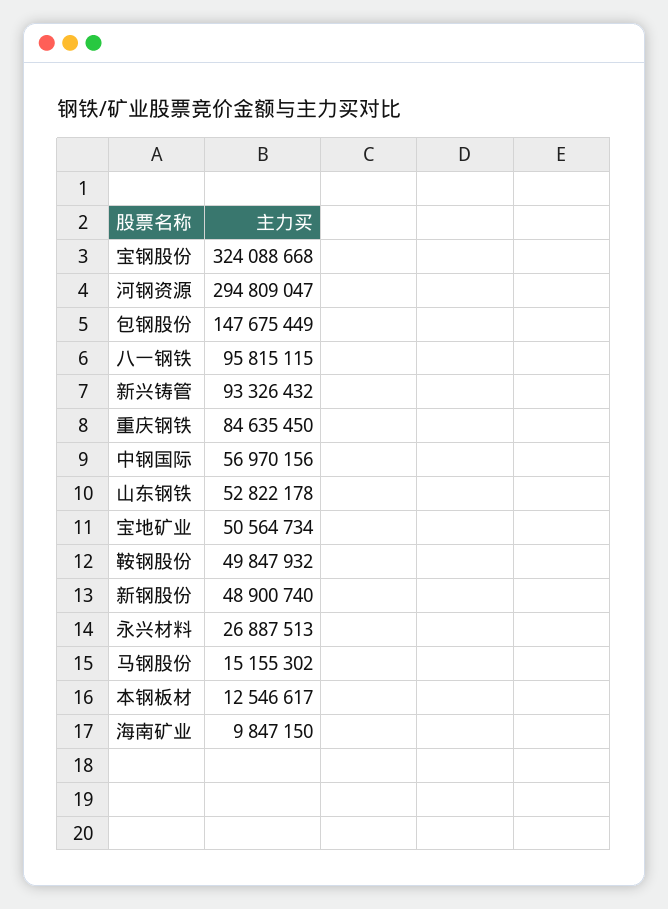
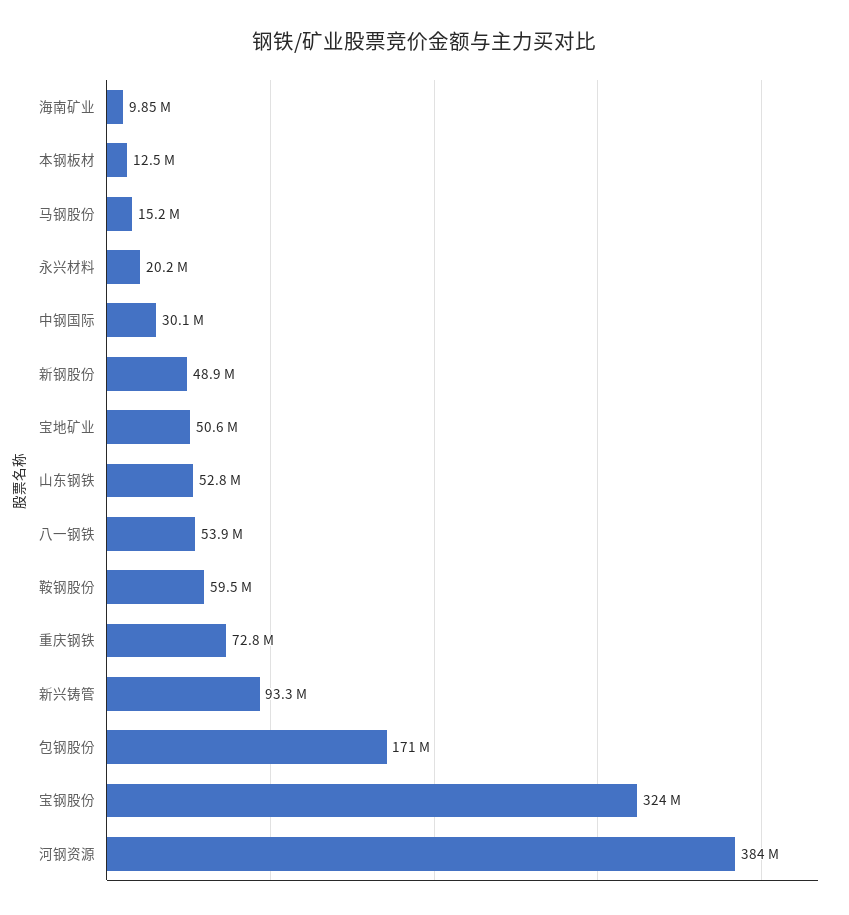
河钢资源: 294809047 -> 384000000
包钢股份: 147675449 -> 171000000
八一钢铁: 95815115 -> 53900000
重庆钢铁: 84635450 -> 72800000
中钢国际: 56970156 -> 30100000
鞍钢股份: 49847932 -> 59500000
永兴材料: 26887513 -> 20200000

